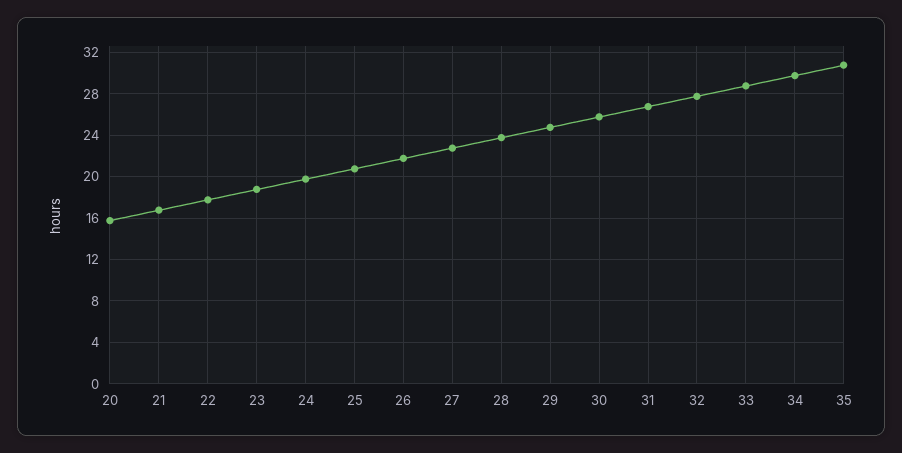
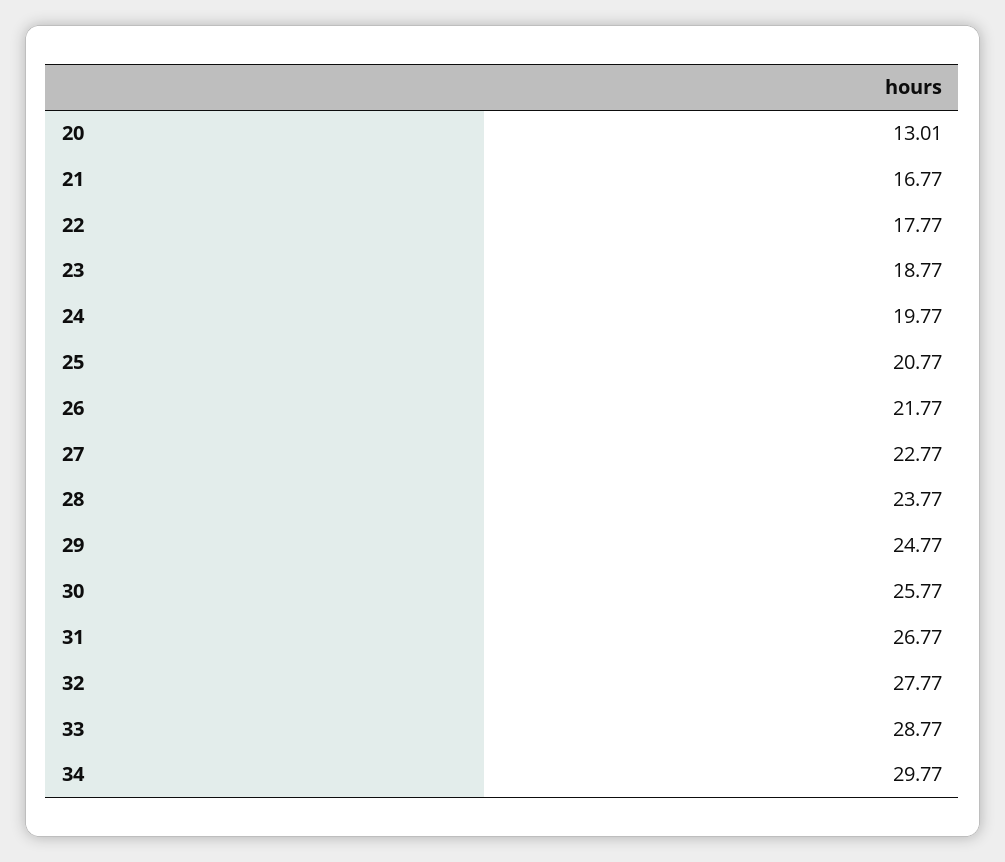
20: 16 -> 13.01
35: 31 -> none

